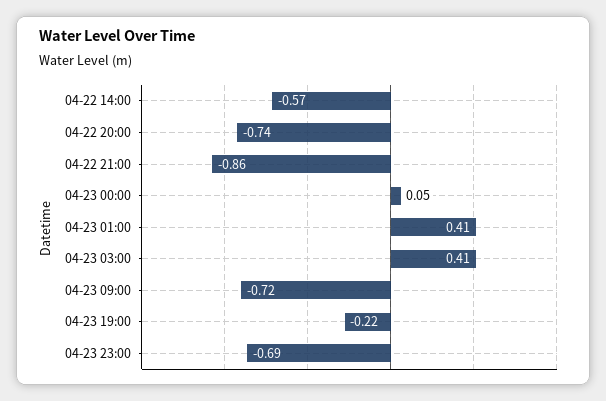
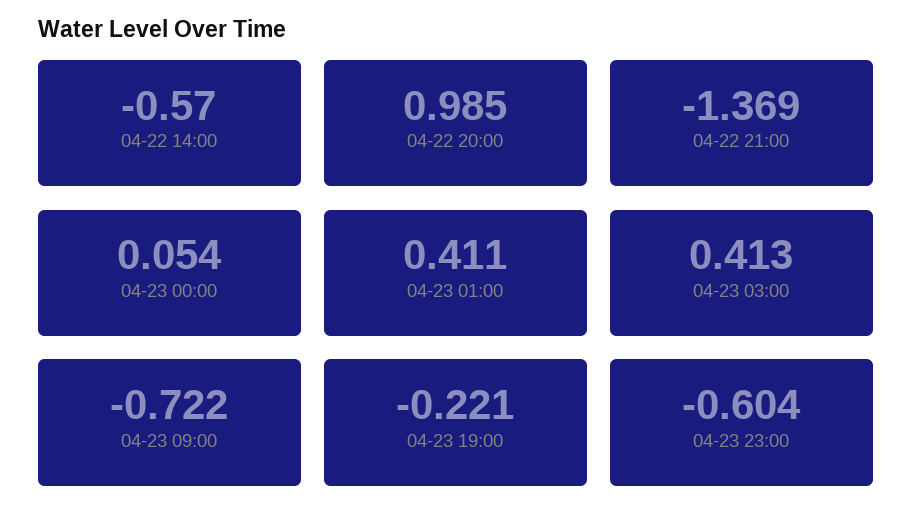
04-22 20:00: -0.74 -> 0.985
04-22 21:00: -0.86 -> -1.369
04-23 23:00: -0.69 -> -0.604

